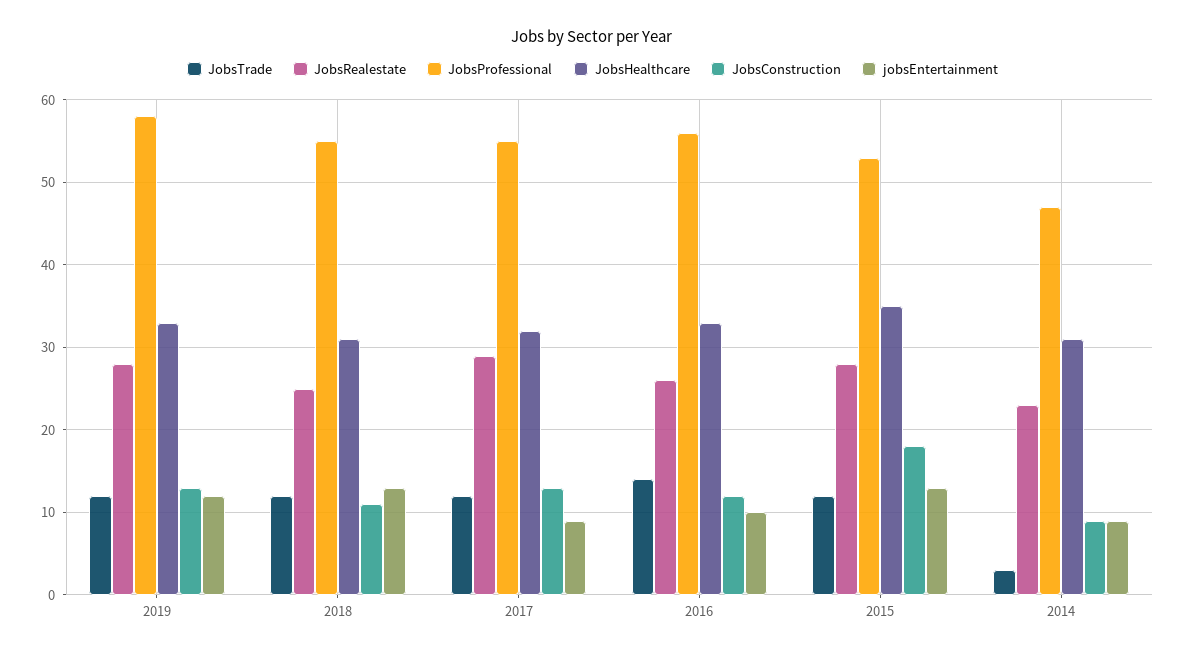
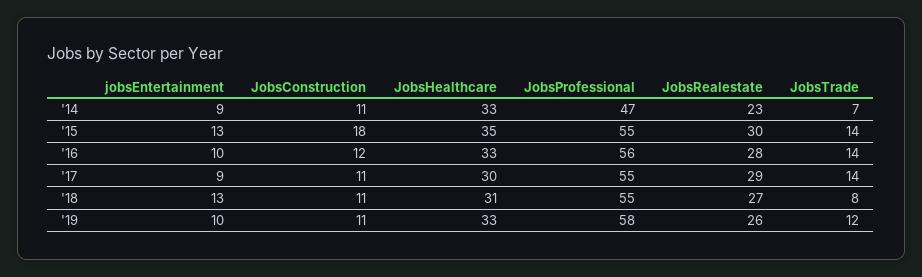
JobsRealestate, 2019: 28 -> 26
JobsConstruction, 2019: 13 -> 11
jobsEntertainment, 2019: 12 -> 10
JobsTrade, 2018: 12 -> 8
JobsRealestate, 2018: 25 -> 27
JobsTrade, 2017: 12 -> 14
JobsHealthcare, 2017: 32 -> 30
JobsConstruction, 2017: 13 -> 11
JobsRealestate, 2016: 26 -> 28
JobsTrade, 2015: 12 -> 14
JobsRealestate, 2015: 28 -> 30
JobsProfessional, 2015: 53 -> 55
JobsTrade, 2014: 3 -> 7
JobsHealthcare, 2014: 31 -> 33
JobsConstruction, 2014: 9 -> 11

